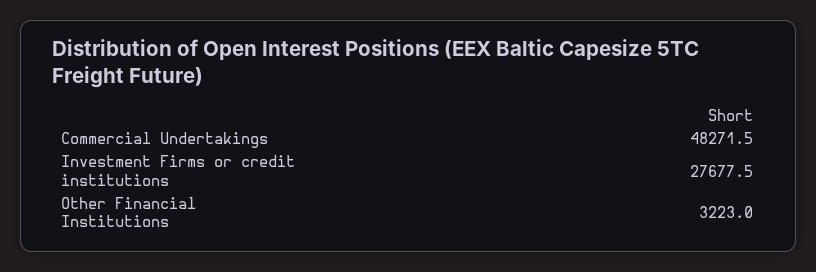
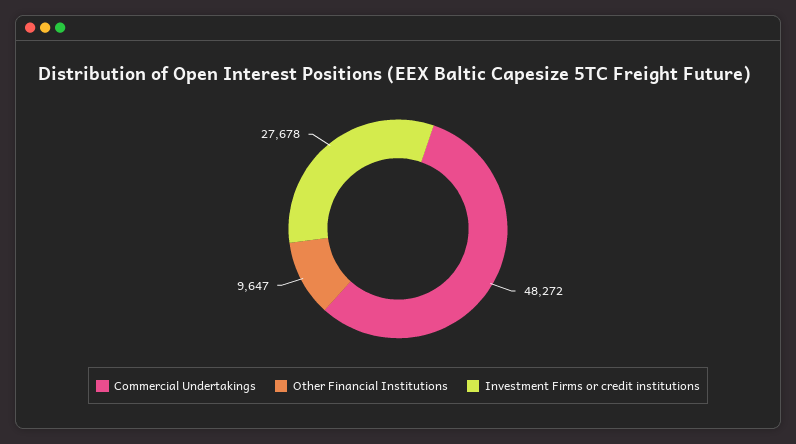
Other Financial Institutions: 3223 -> 9647

